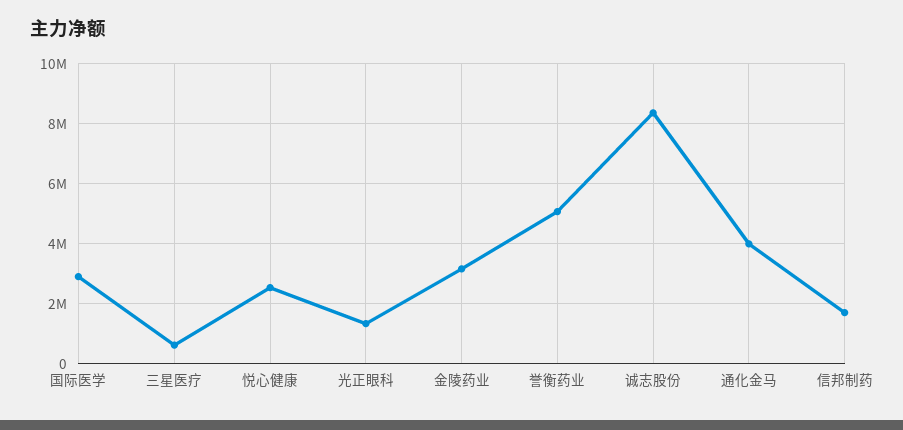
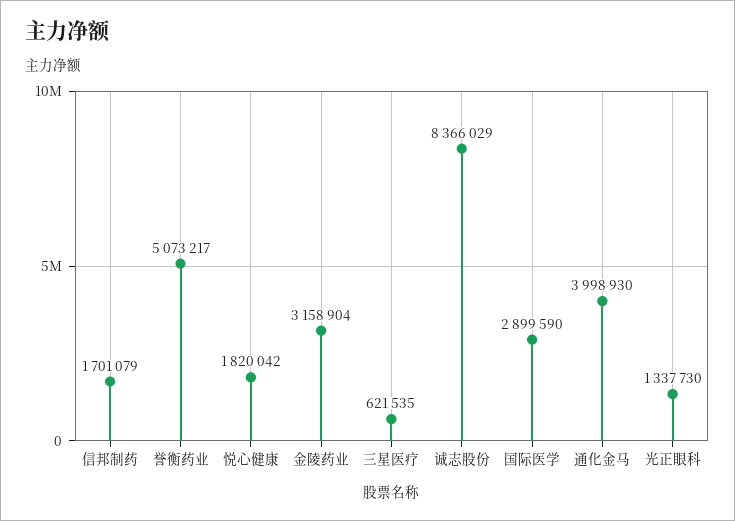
悦心健康: 2500000 -> 1820042

